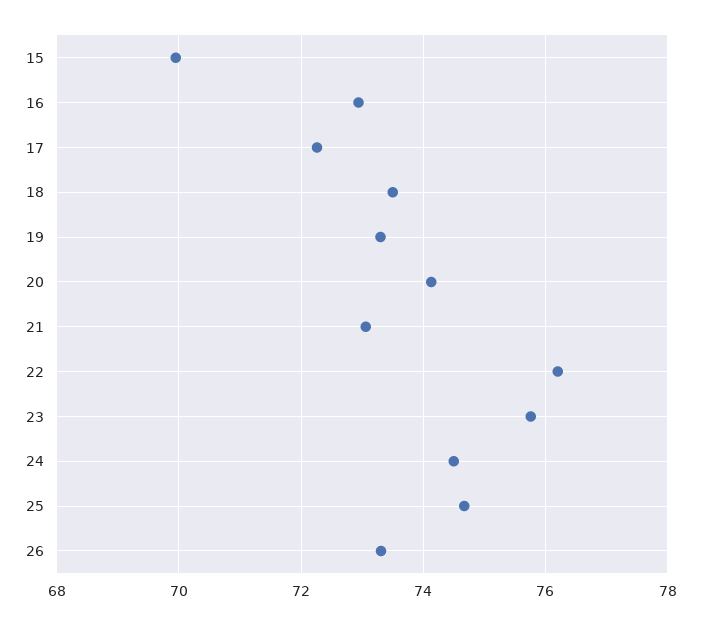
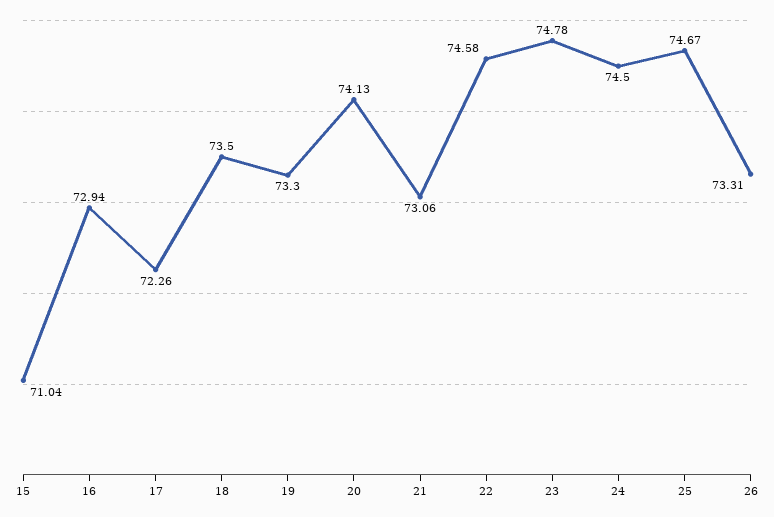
15: 70 -> 71.04
22: 76.2 -> 74.58
23: 75.8 -> 74.78

